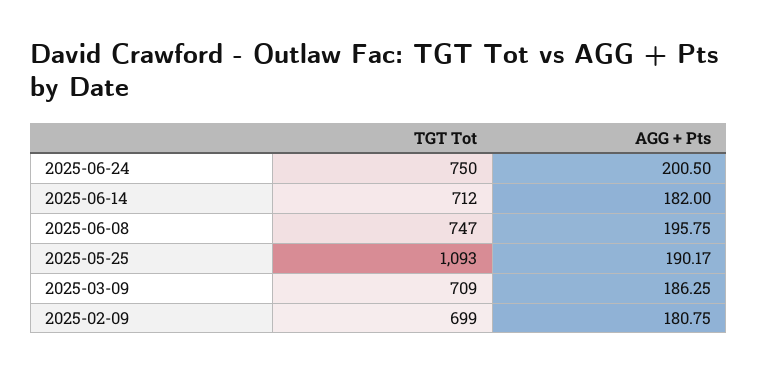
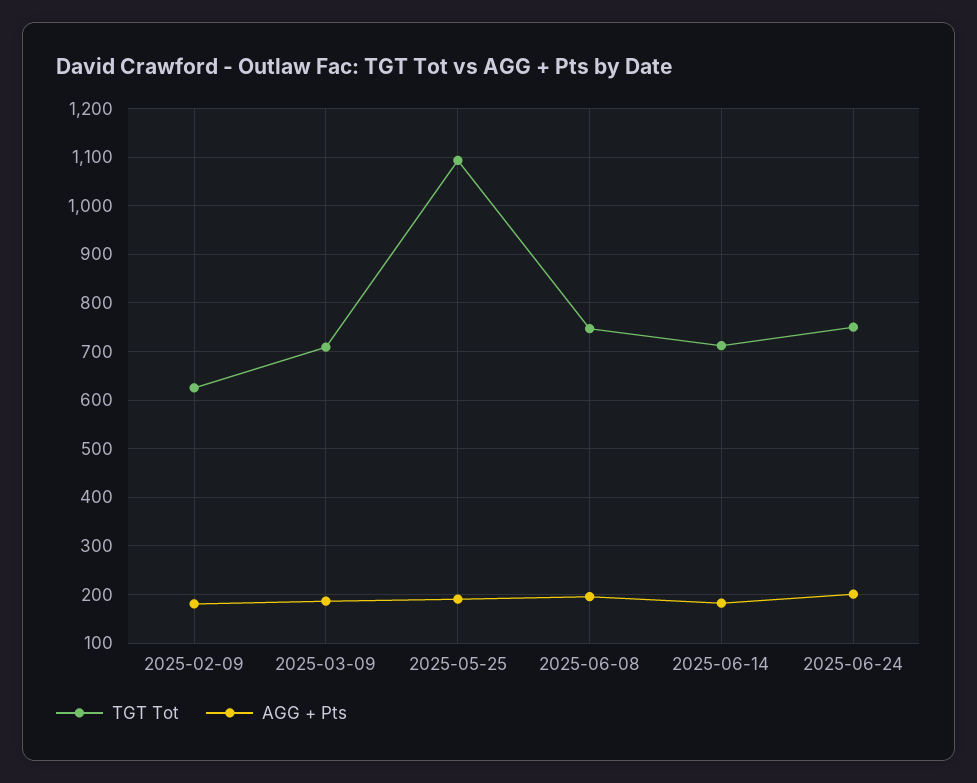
TGT Tot, 2025-02-09: 699 -> 620

